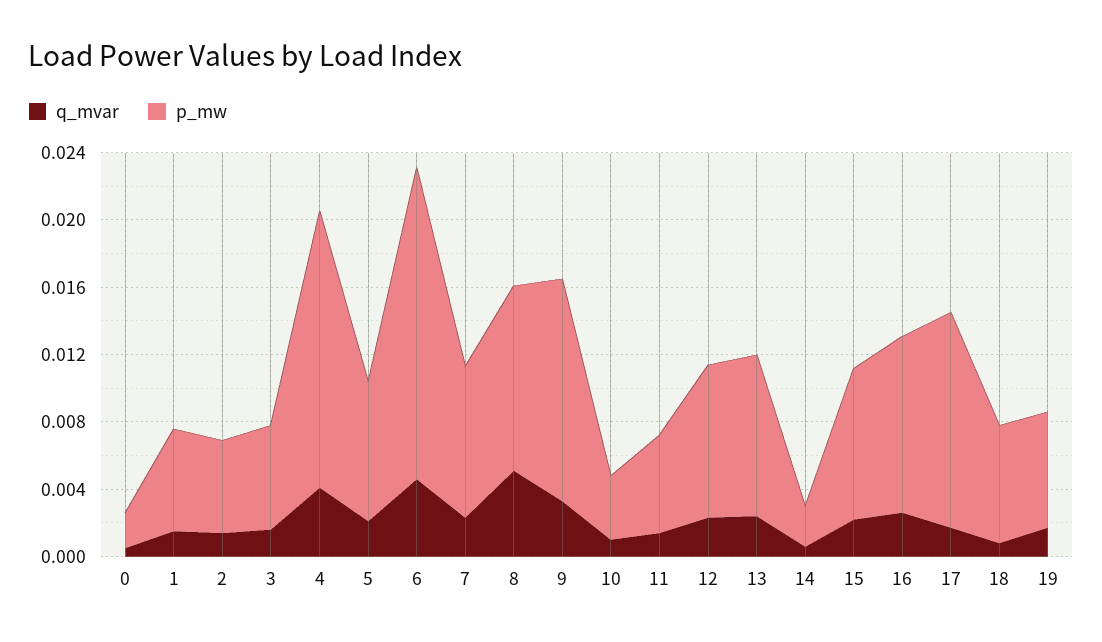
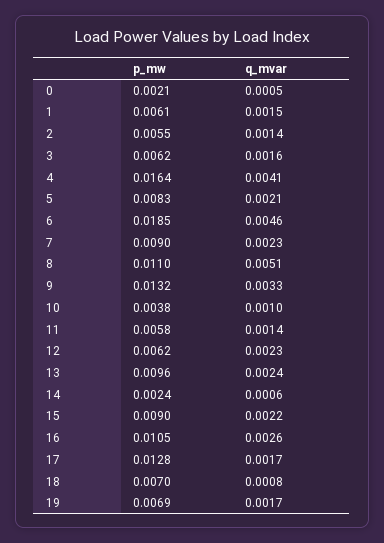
p_mw, 12: 0.009 -> 0.0062

